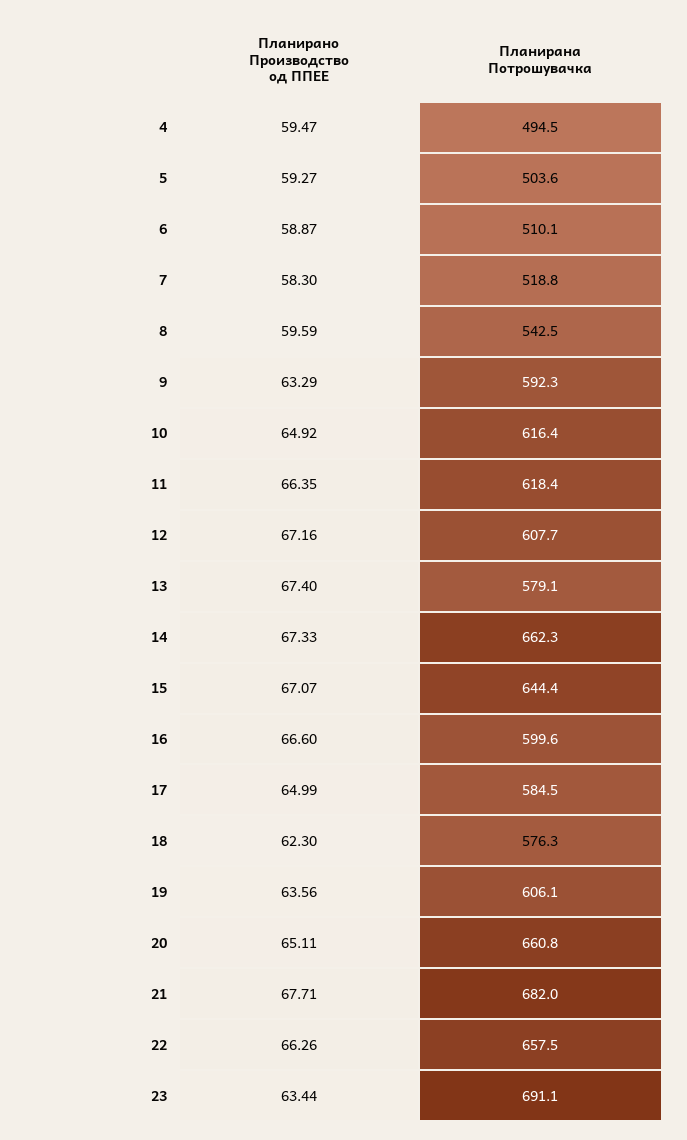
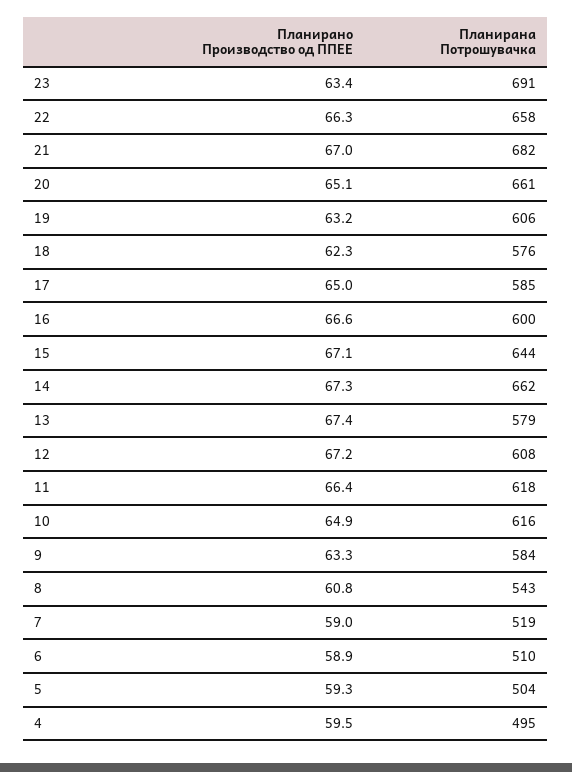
Планирано Производство од ППЕЕ, 7: 58.3 -> 59
Планирано Производство од ППЕЕ, 8: 59.59 -> 60.8
Планирана Потрошувачка, 9: 592.3 -> 584
Планирано Производство од ППЕЕ, 19: 63.56 -> 63.2
Планирано Производство од ППЕЕ, 21: 67.71 -> 67

